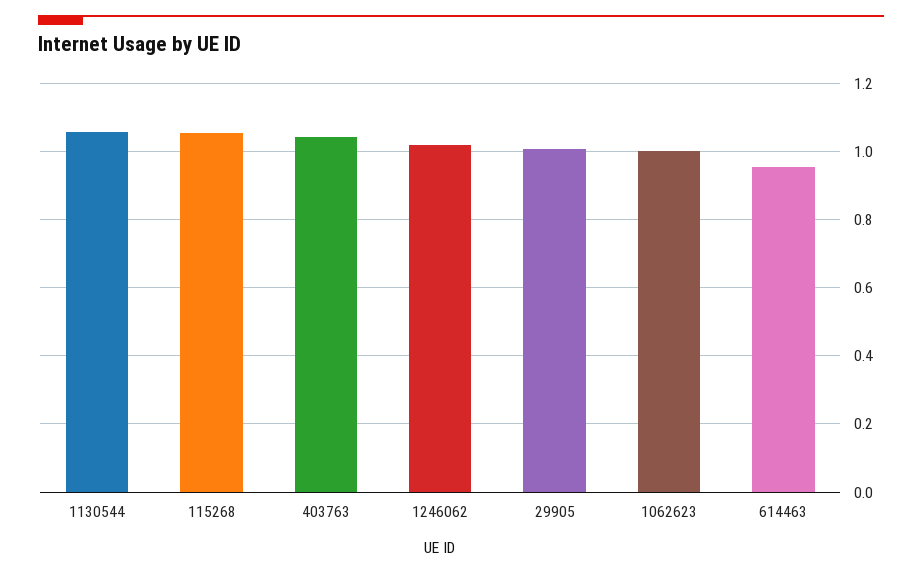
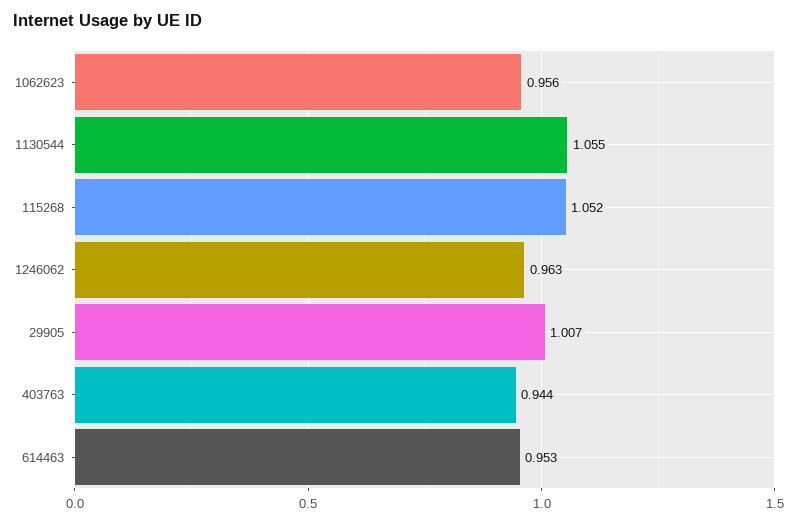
403763: 1.04 -> 0.944
1246062: 1.02 -> 0.963
1062623: 1 -> 0.956

